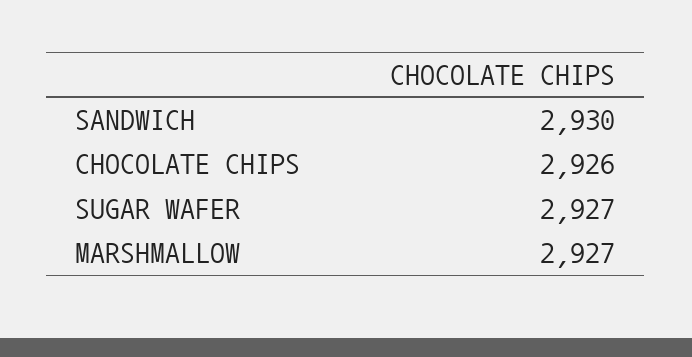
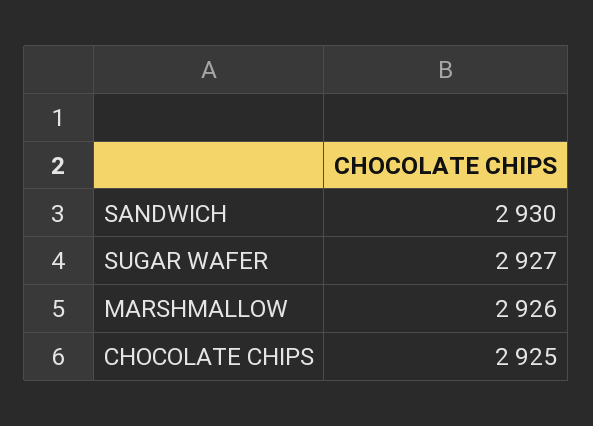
CHOCOLATE CHIPS: 2926 -> 2925
MARSHMALLOW: 2927 -> 2926

